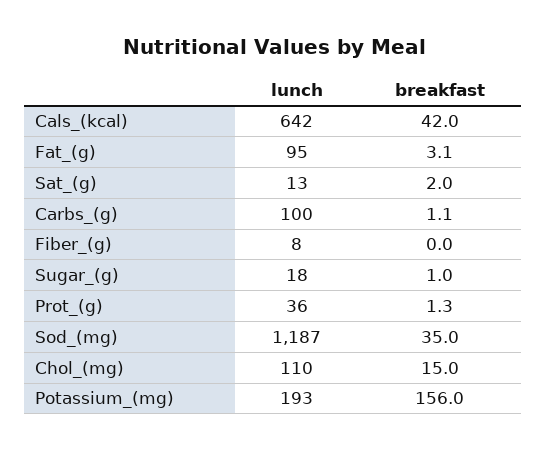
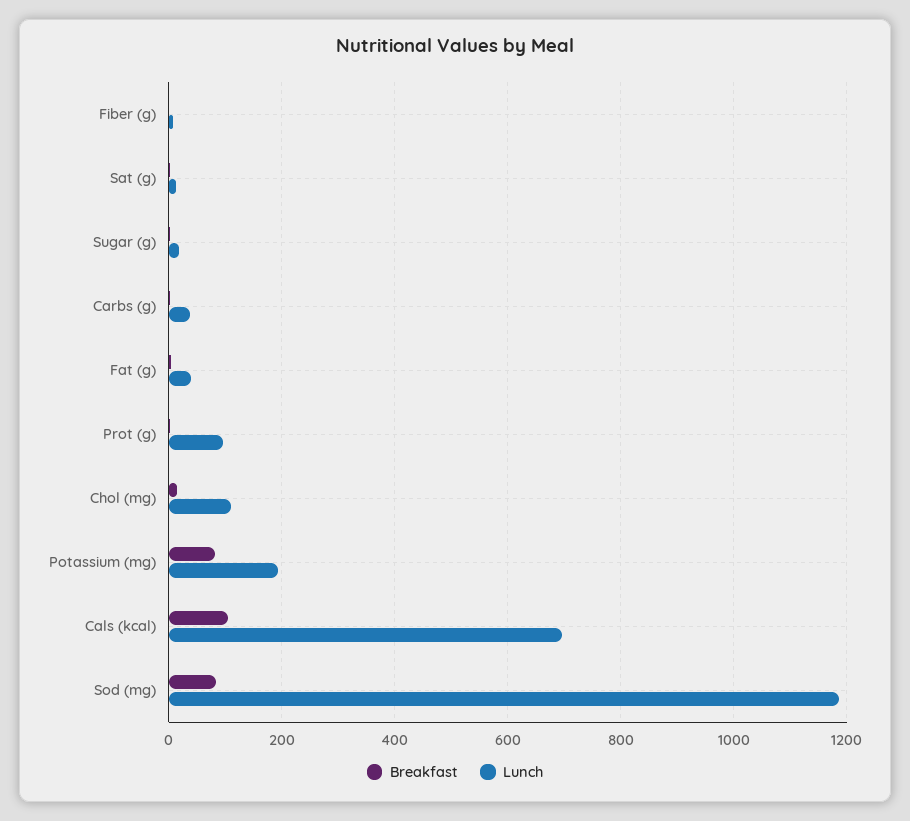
lunch, Cals_(kcal): 642 -> 700
breakfast, Cals_(kcal): 42 -> 100
lunch, Fat_(g): 95 -> 40
lunch, Carbs_(g): 100 -> 40
lunch, Prot_(g): 36 -> 100
breakfast, Sod_(mg): 35 -> 80
breakfast, Potassium_(mg): 156 -> 80

